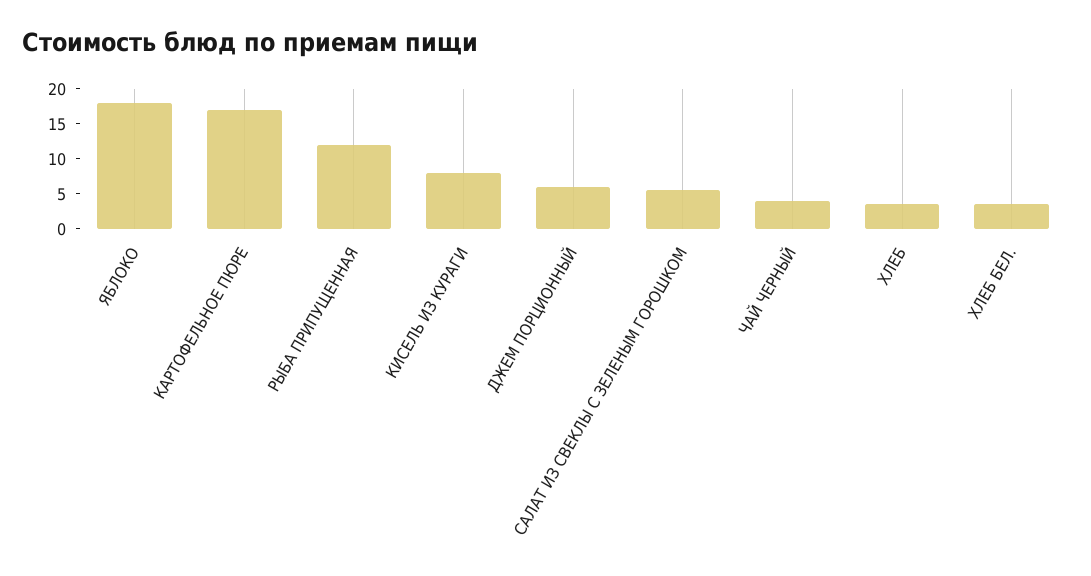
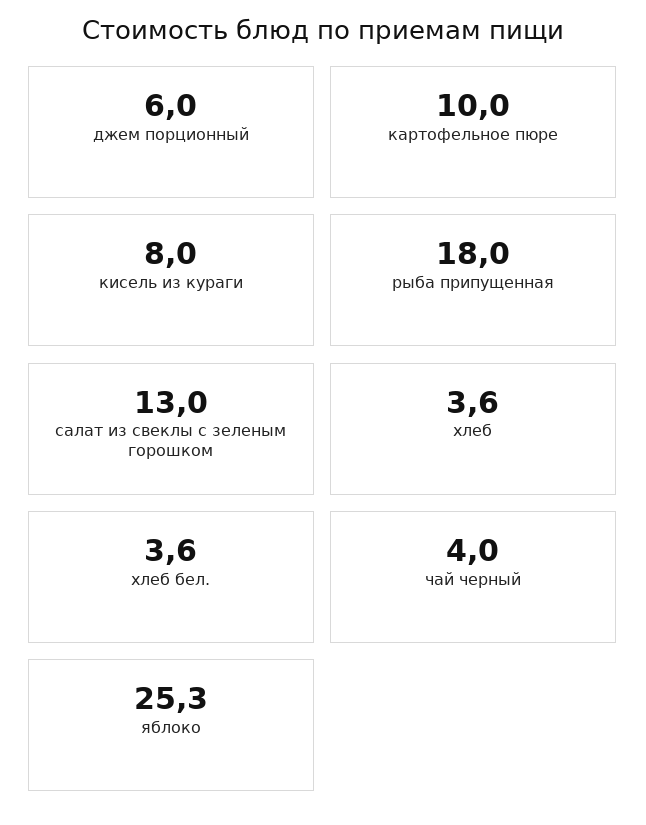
ЯБЛОКО: 17.5 -> 25.3
КАРТОФЕЛЬНОЕ ПЮРЕ: 17.5 -> 10
РЫБА ПРИПУЩЕННАЯ: 12.5 -> 18
САЛАТ ИЗ СВЕКЛЫ С ЗЕЛЕНЫМ ГОРОШКОМ: 5 -> 13

